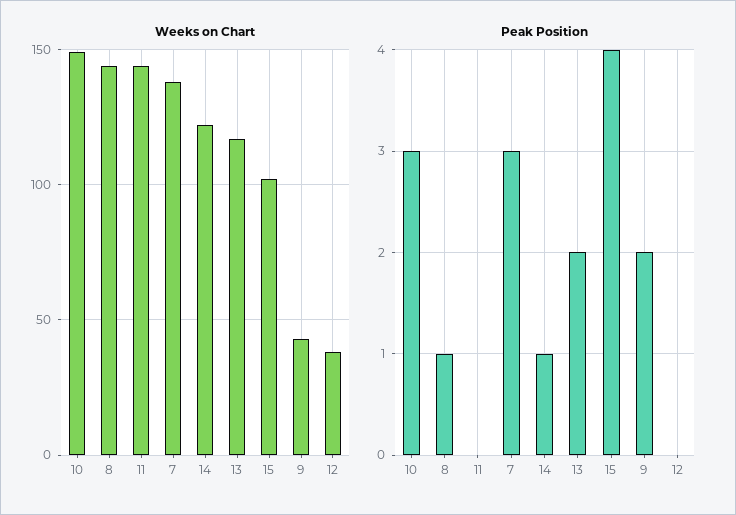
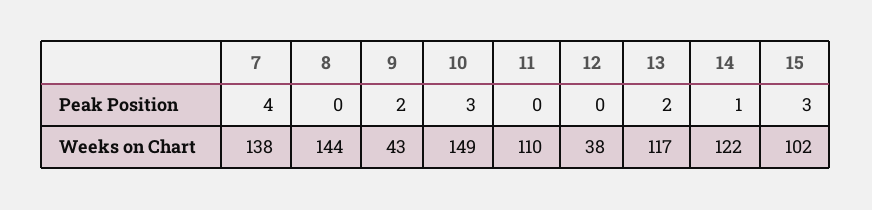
Weeks on Chart, 11: 145 -> 110
Peak Position, 8: 1 -> 0
Peak Position, 7: 3 -> 4
Peak Position, 15: 4 -> 3

